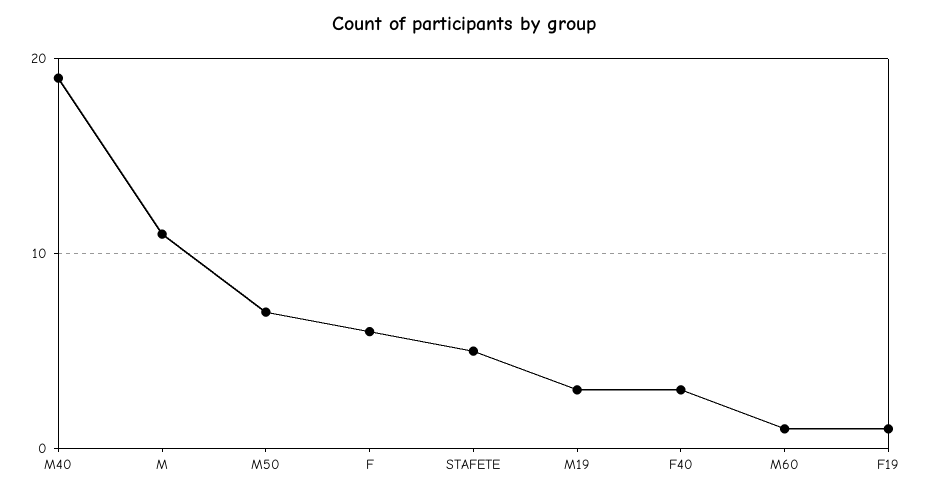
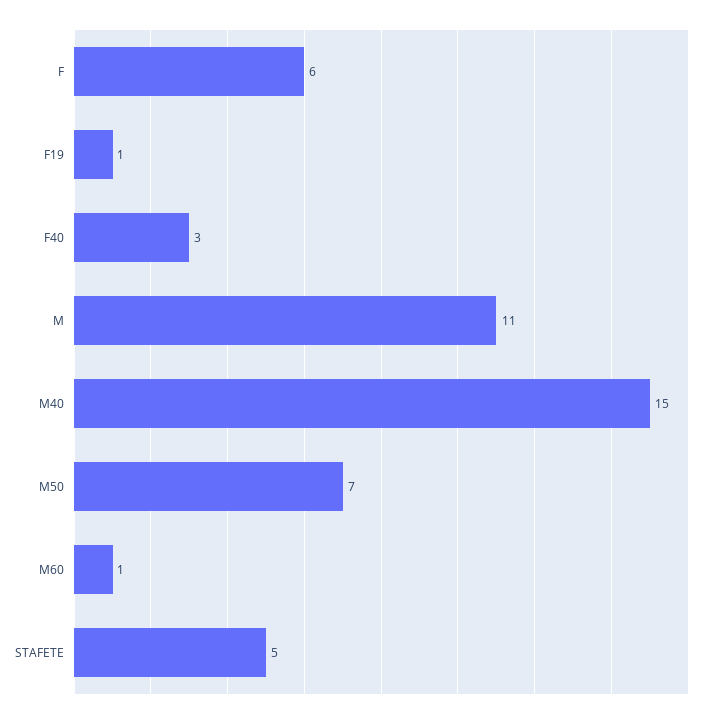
M40: 19 -> 15
M19: 3 -> none

